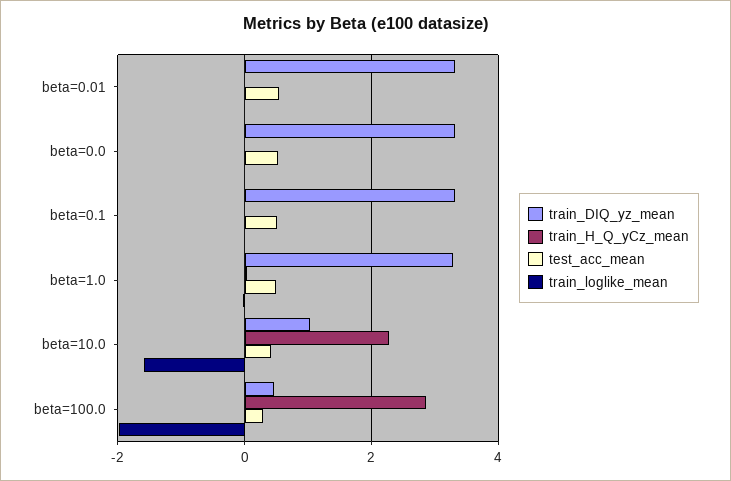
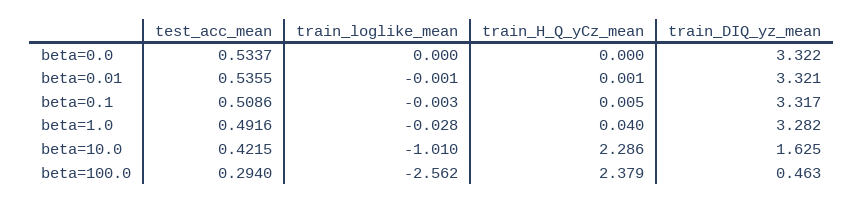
train_DIQ_yz_mean, beta=10.0: 1 -> 1.625
train_loglike_mean, beta=10.0: -1.6 -> -1.01
train_H_Q_yCz_mean, beta=100.0: 2.8 -> 2.379
train_loglike_mean, beta=100.0: -2 -> -2.562

